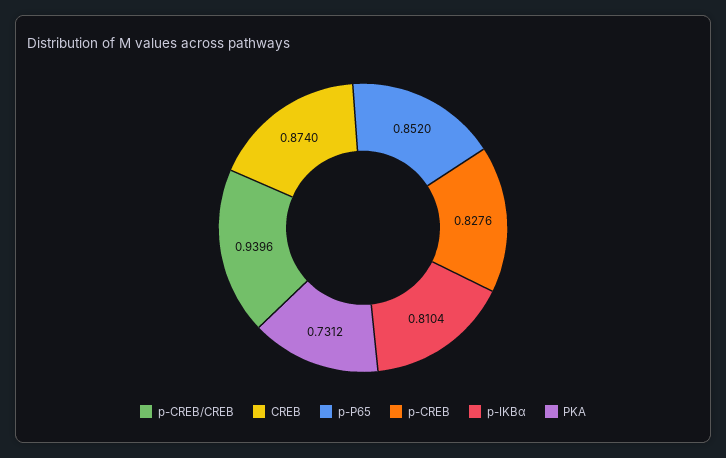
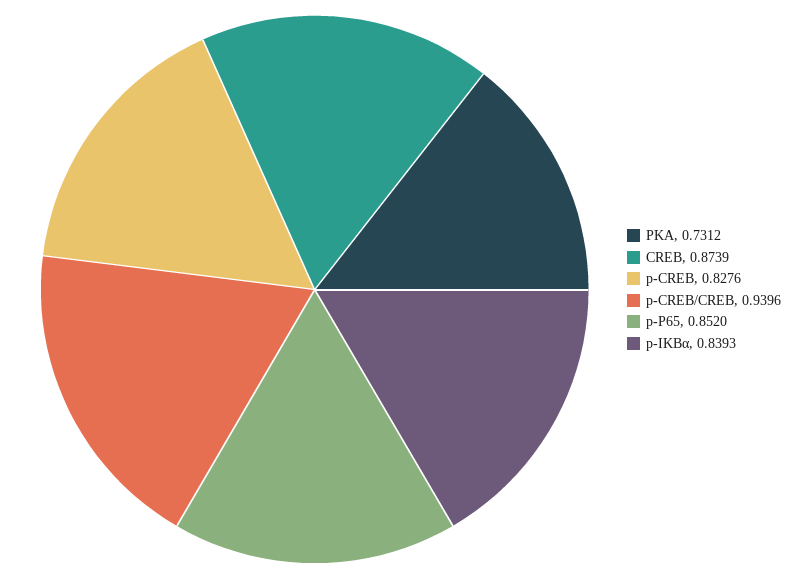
CREB: 0.874 -> 0.8739
p-IKBα: 0.8104 -> 0.8393

